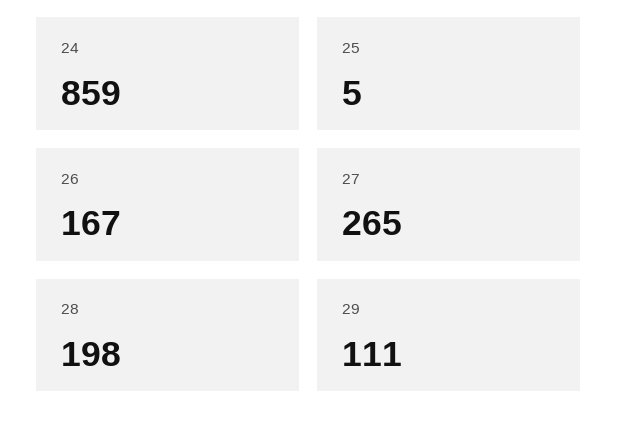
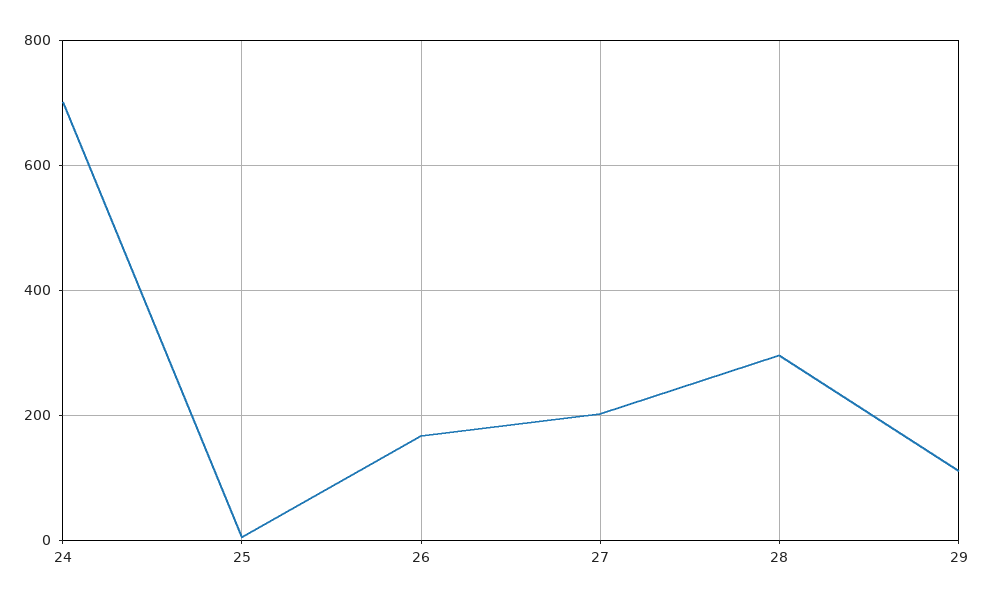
24: 859 -> 700
27: 265 -> 200
28: 198 -> 300

